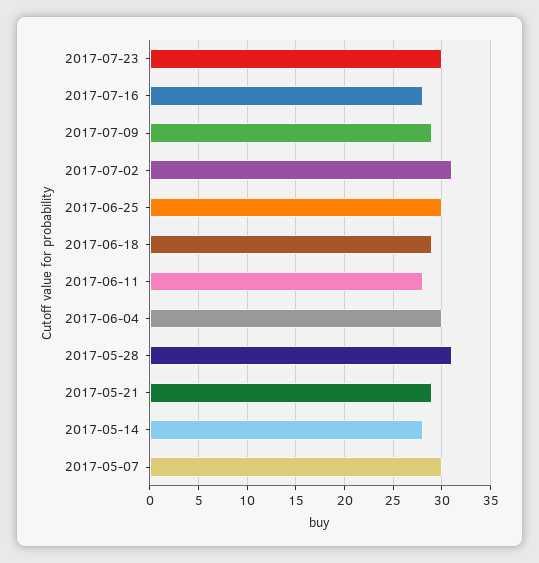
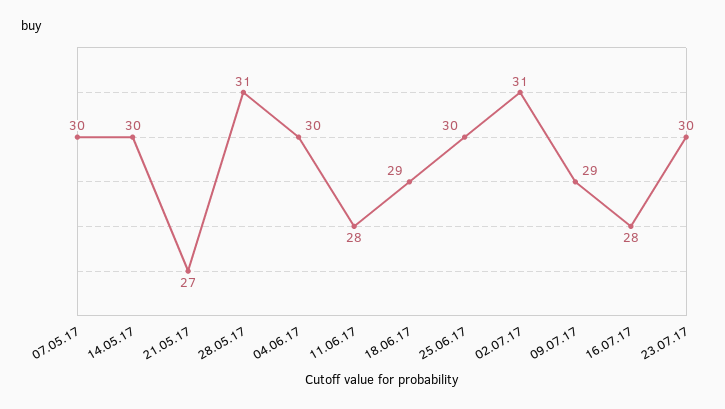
2017-05-21: 29 -> 27
2017-05-14: 28 -> 30

